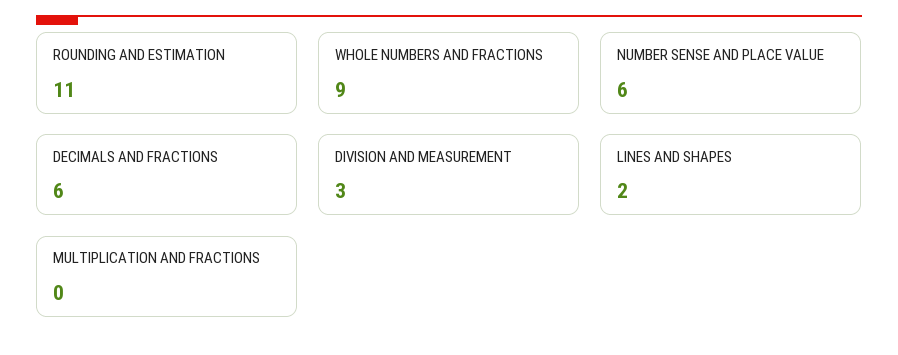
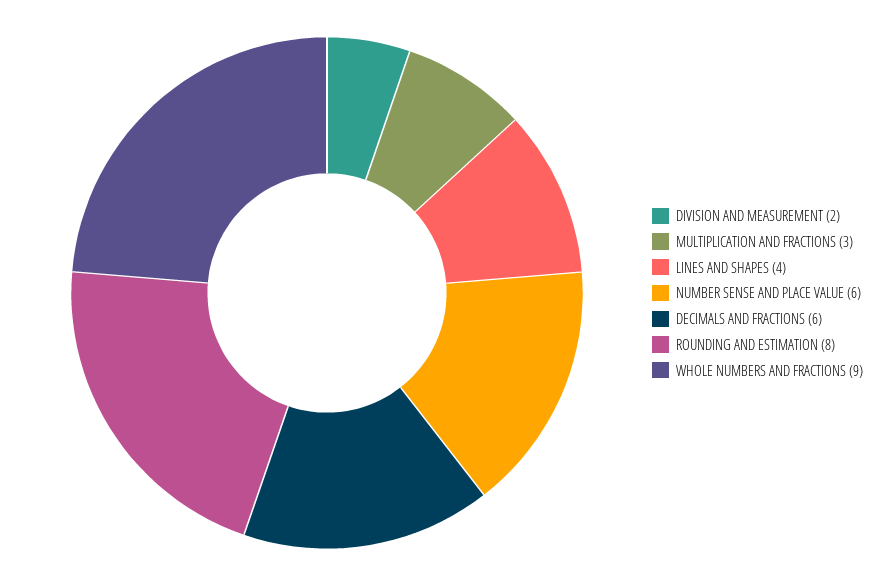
ROUNDING AND ESTIMATION: 11 -> 8
DIVISION AND MEASUREMENT: 3 -> 2
LINES AND SHAPES: 2 -> 4
MULTIPLICATION AND FRACTIONS: 0 -> 3

